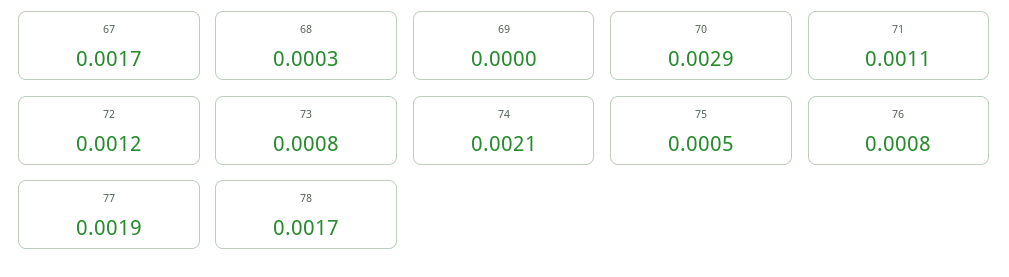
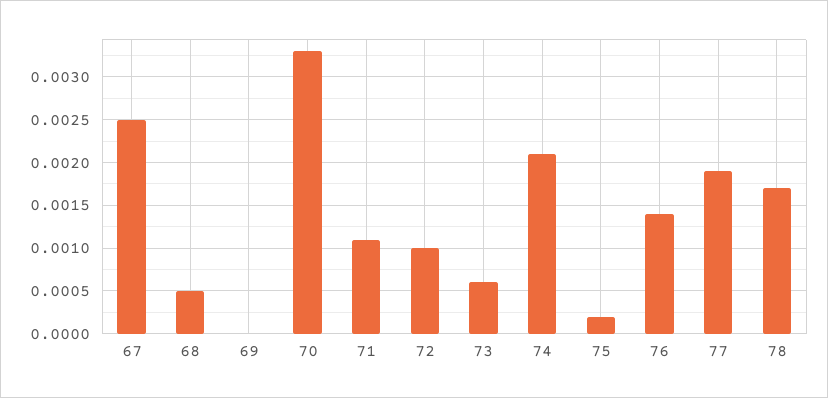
67: 0.0017 -> 0.0025
68: 0.0003 -> 0.0005
70: 0.0029 -> 0.0033
72: 0.0012 -> 0.001
73: 0.0008 -> 0.0006
75: 0.0005 -> 0.0002
76: 0.0008 -> 0.0014

